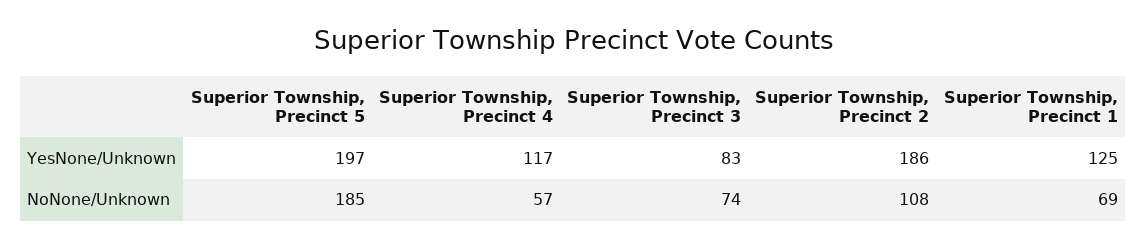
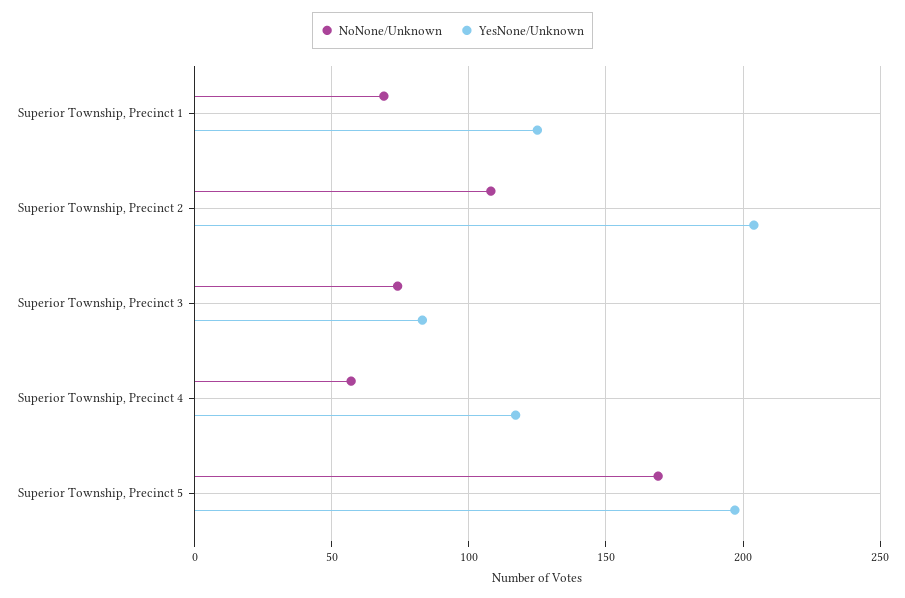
YesNone/Unknown, Superior Township, Precinct 2: 186 -> 205
NoNone/Unknown, Superior Township, Precinct 5: 185 -> 170

